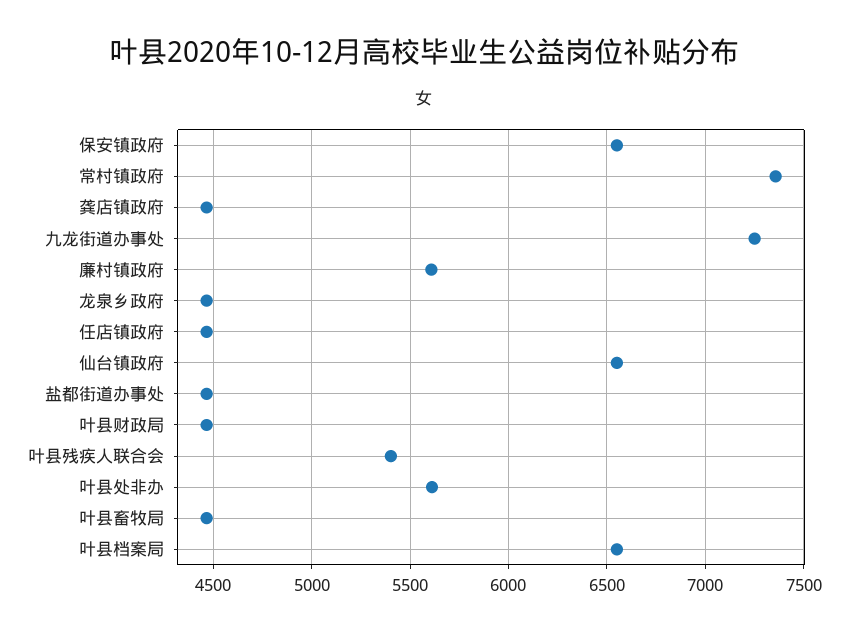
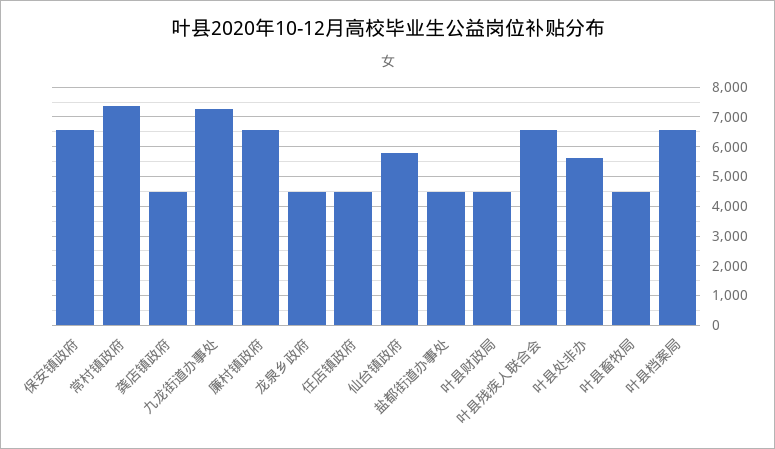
廉村镇政府: 5600 -> 6500
仙台镇政府: 6550 -> 5750
叶县残疾人联合会: 5400 -> 6500

